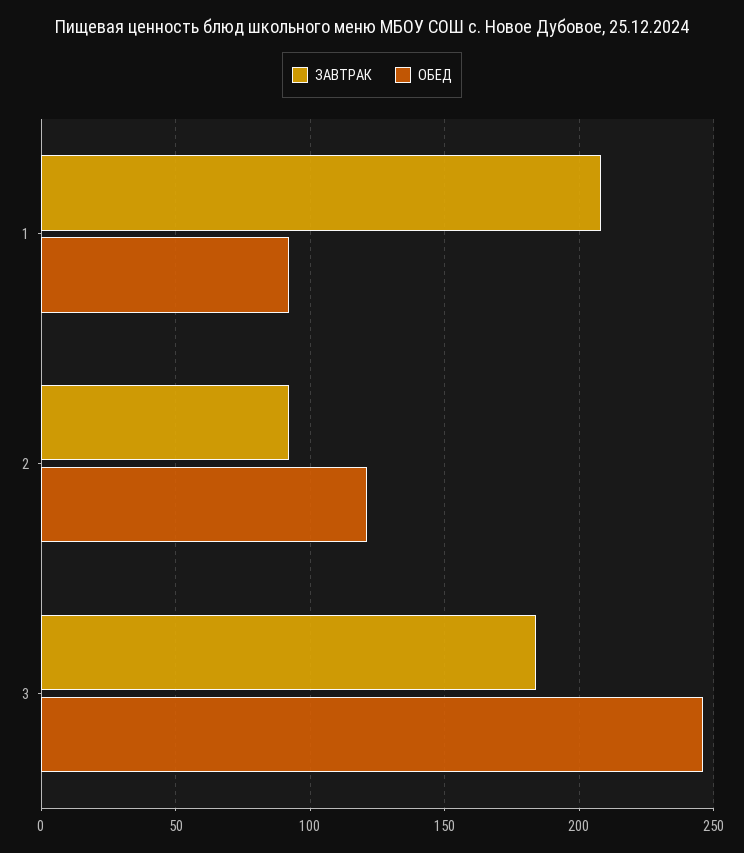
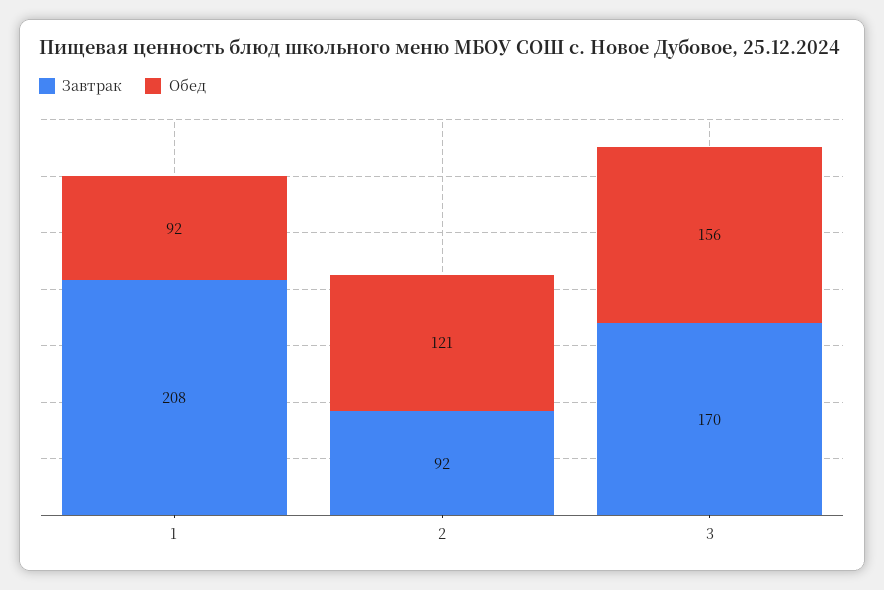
ЗАВТРАК, 3: 185 -> 170
ОБЕД, 3: 245 -> 156

